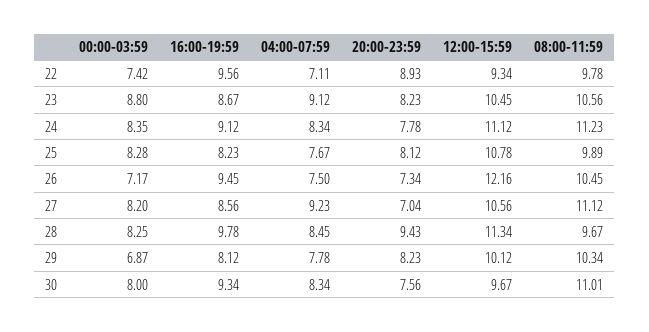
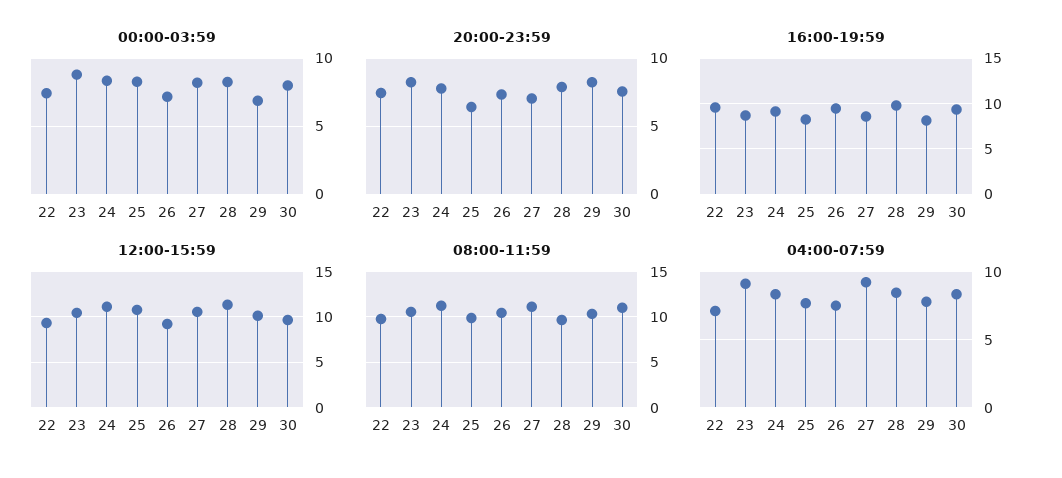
20:00-23:59, 22: 8.93 -> 7.5
20:00-23:59, 25: 8.12 -> 6.5
12:00-15:59, 26: 12.16 -> 9
20:00-23:59, 28: 9.43 -> 8

